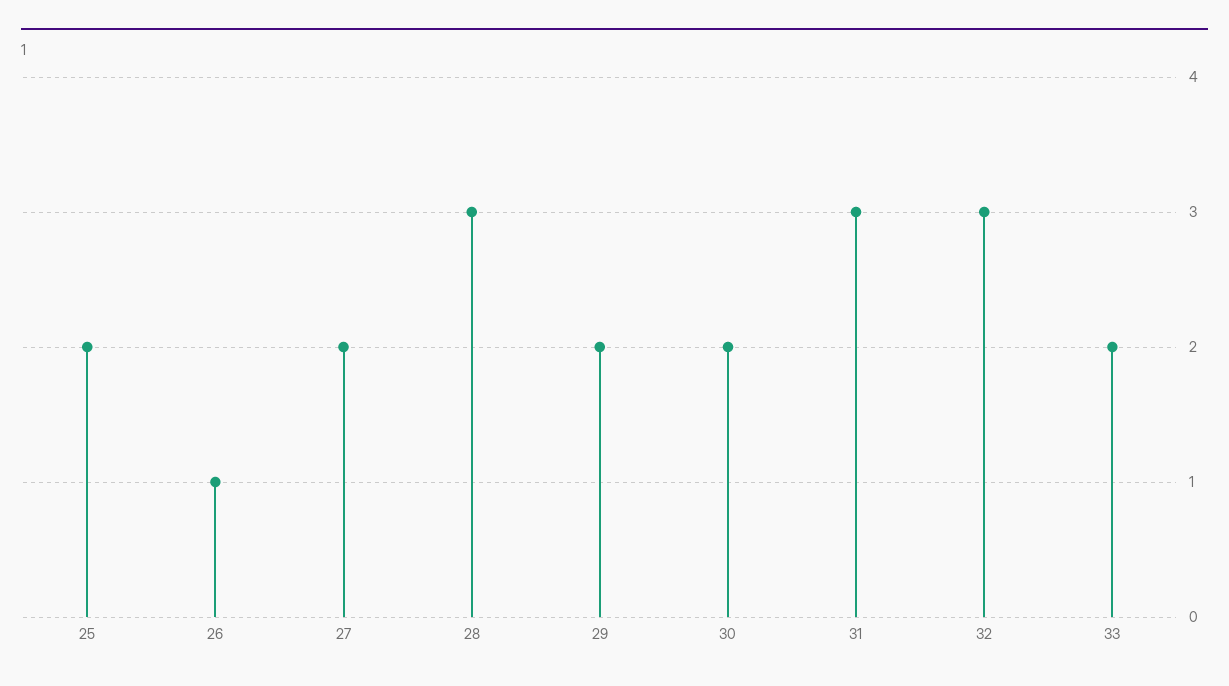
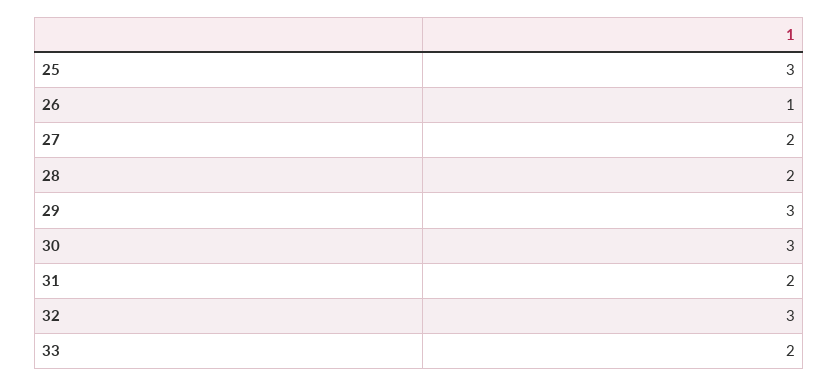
25: 2 -> 3
28: 3 -> 2
29: 2 -> 3
30: 2 -> 3
31: 3 -> 2

